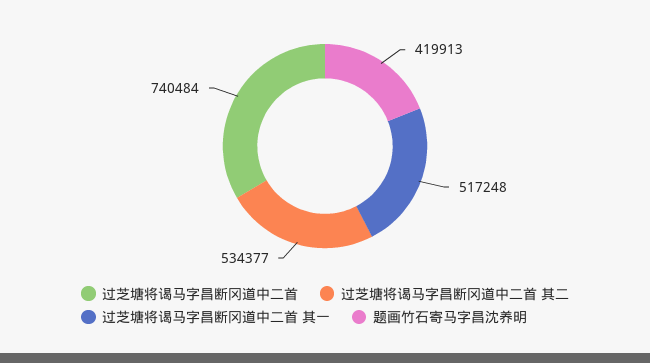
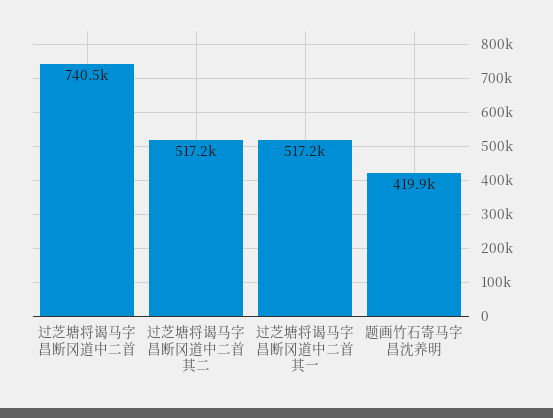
过芝塘将谒马字昌断冈道中二首 其二: 534377 -> 517200

